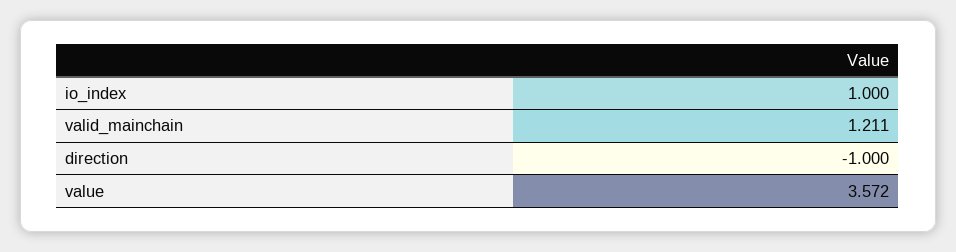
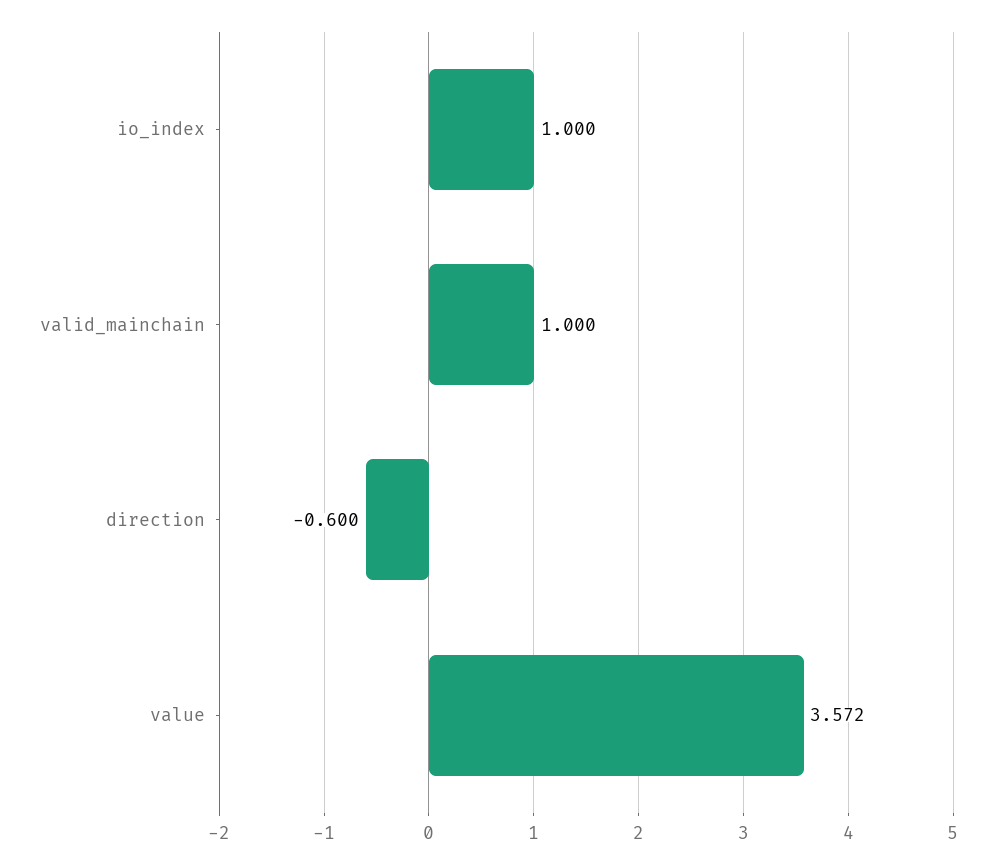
valid_mainchain: 1.211 -> 1
direction: -1 -> -0.6

